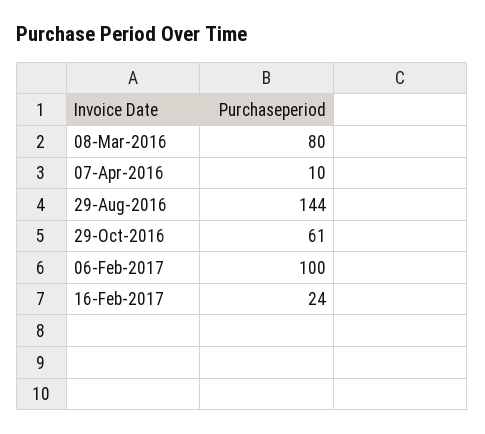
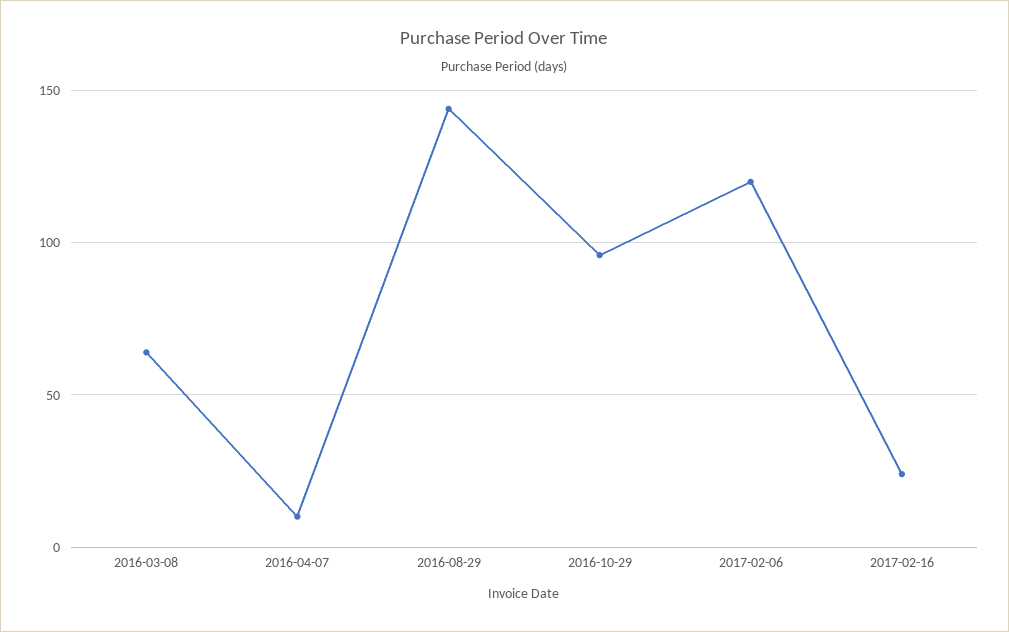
08-Mar-2016: 80 -> 65
29-Oct-2016: 61 -> 95
06-Feb-2017: 100 -> 120

